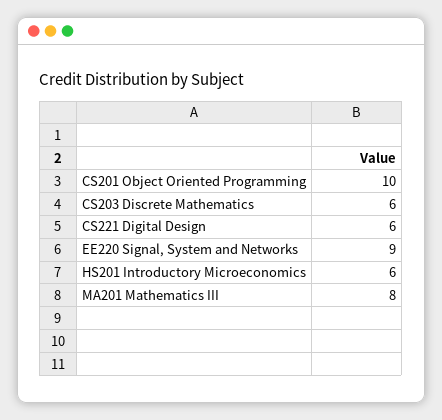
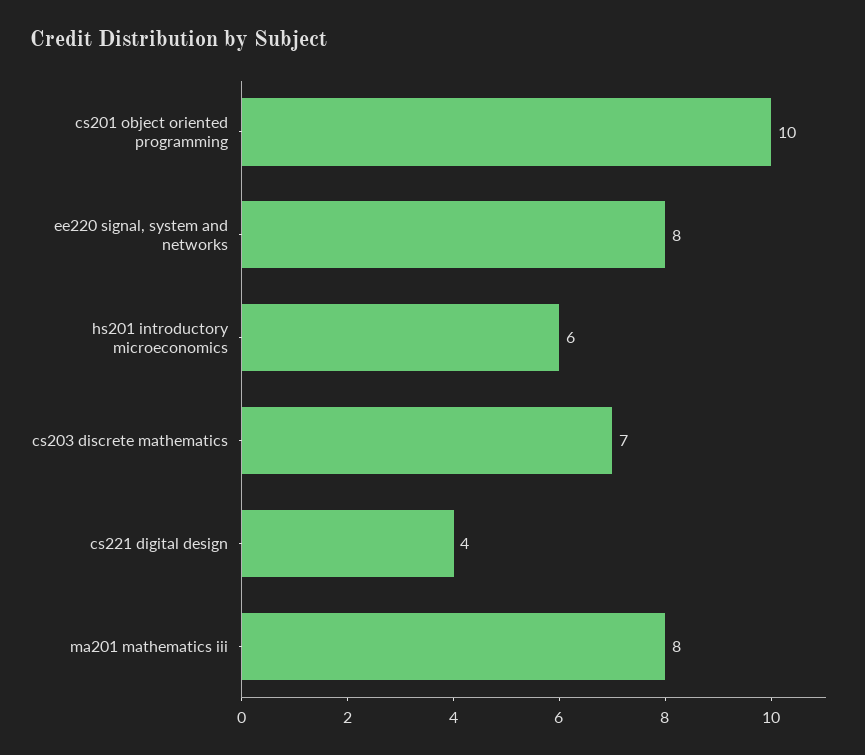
CS203 Discrete Mathematics: 6 -> 7
CS221 Digital Design: 6 -> 4
EE220 Signal, System and Networks: 9 -> 8

